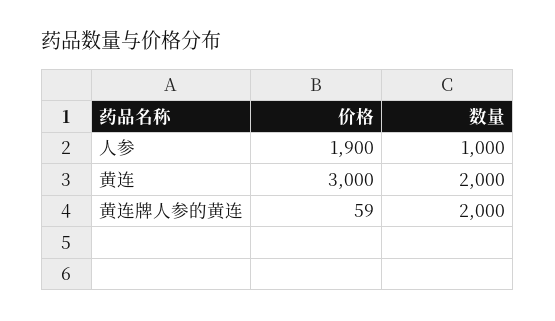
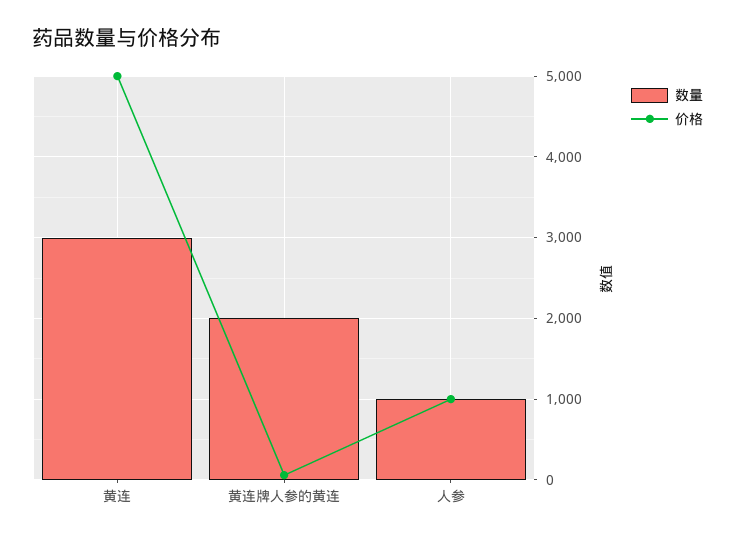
价格, 人参: 1900 -> 1000
价格, 黄连: 3000 -> 5000
数量, 黄连: 2000 -> 3000

